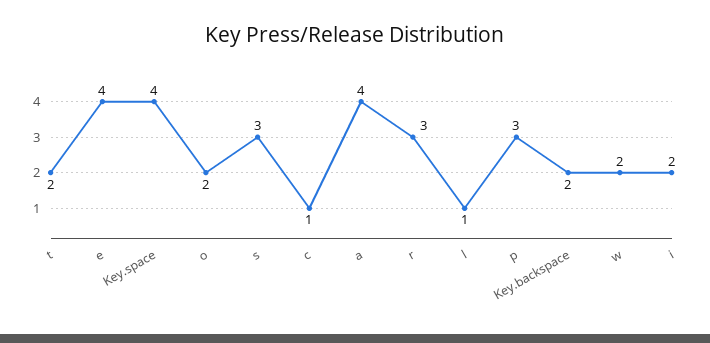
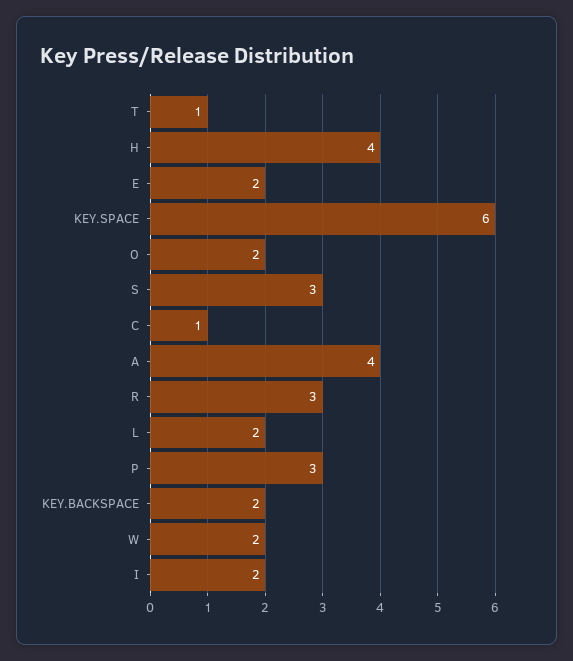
t: 2 -> 1
e: 4 -> 2
Key.space: 4 -> 6
l: 1 -> 2
H: none -> 4

